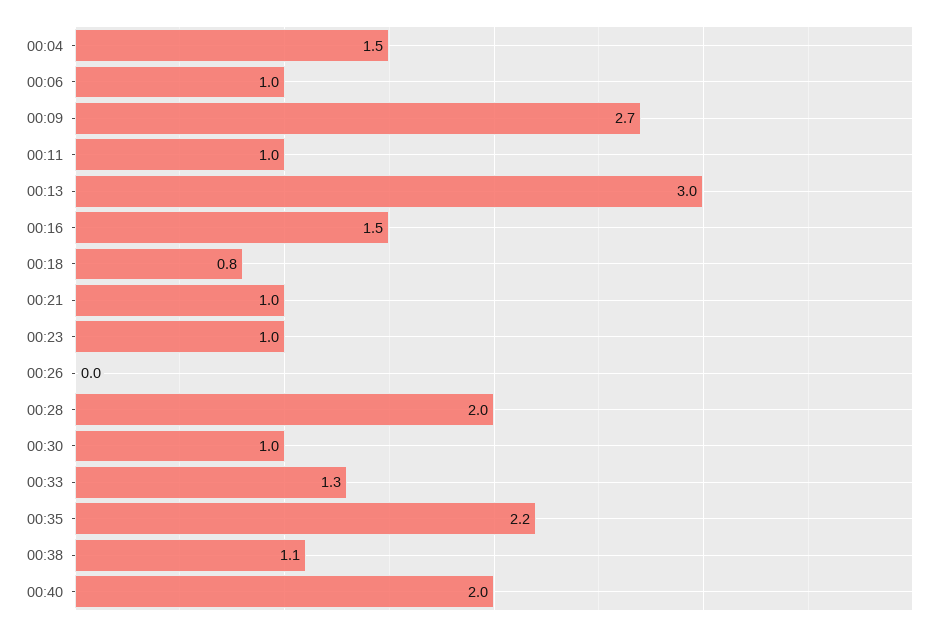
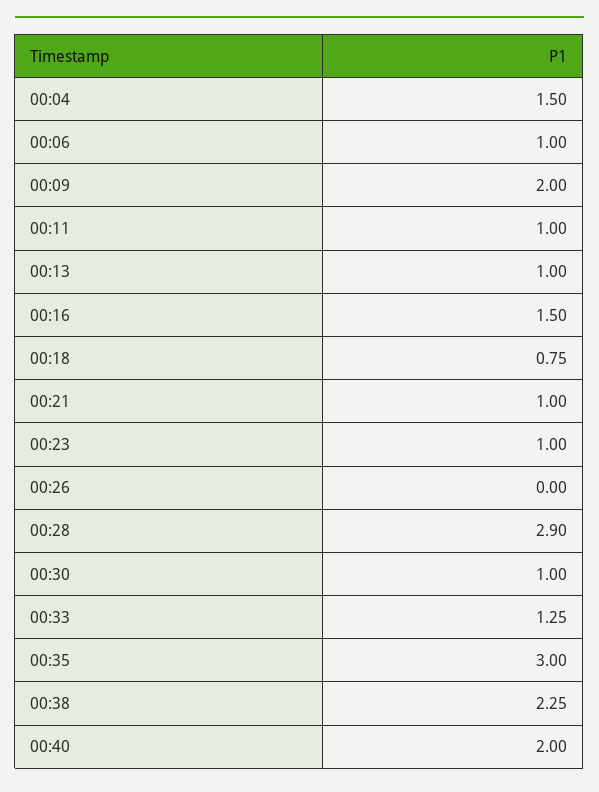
00:09: 2.7 -> 2
00:13: 3 -> 1
00:28: 2 -> 2.9
00:35: 2.2 -> 3
00:38: 1.1 -> 2.25

